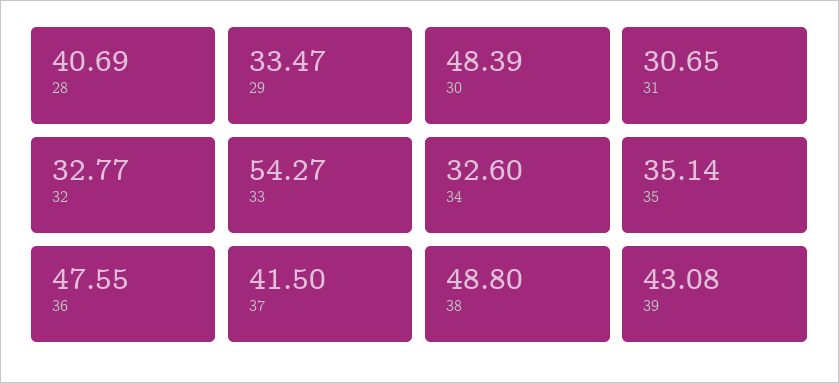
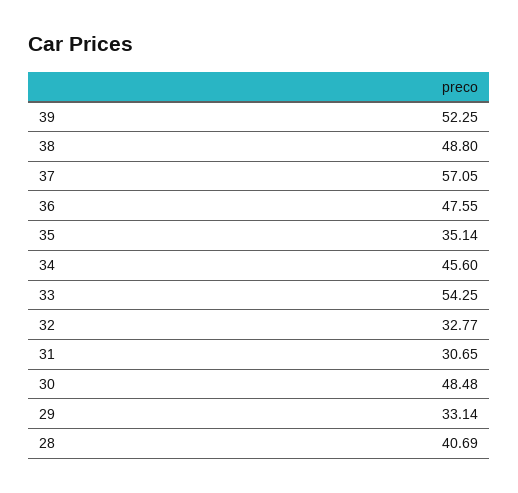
29: 33.47 -> 33.14
30: 48.39 -> 48.48
33: 54.27 -> 54.25
34: 32.6 -> 45.6
37: 41.5 -> 57.05
39: 43.08 -> 52.25

